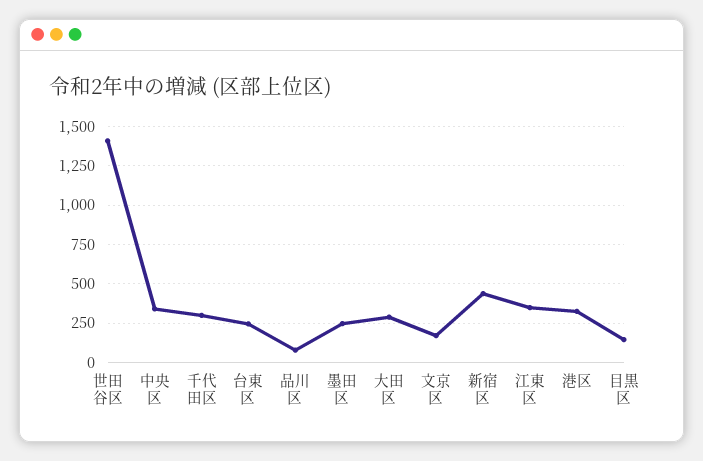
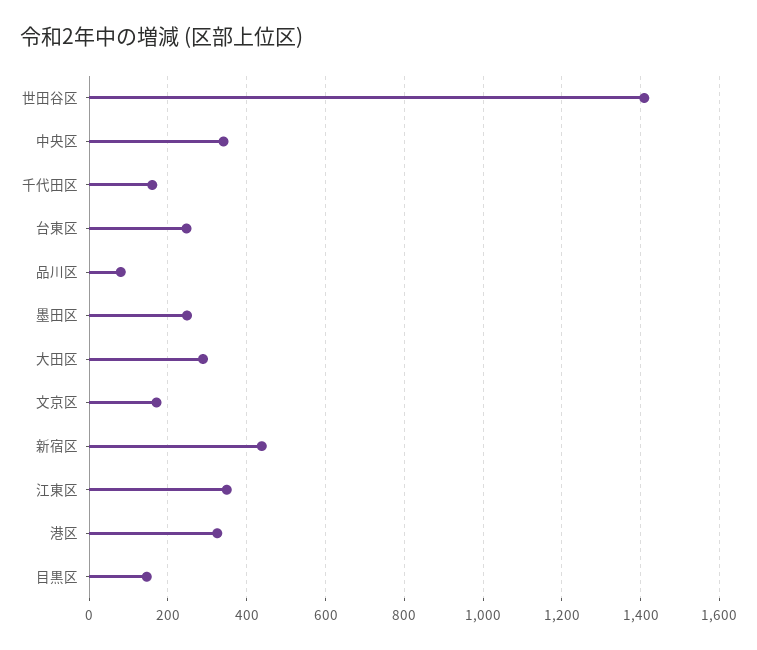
千代田区: 300 -> 160

